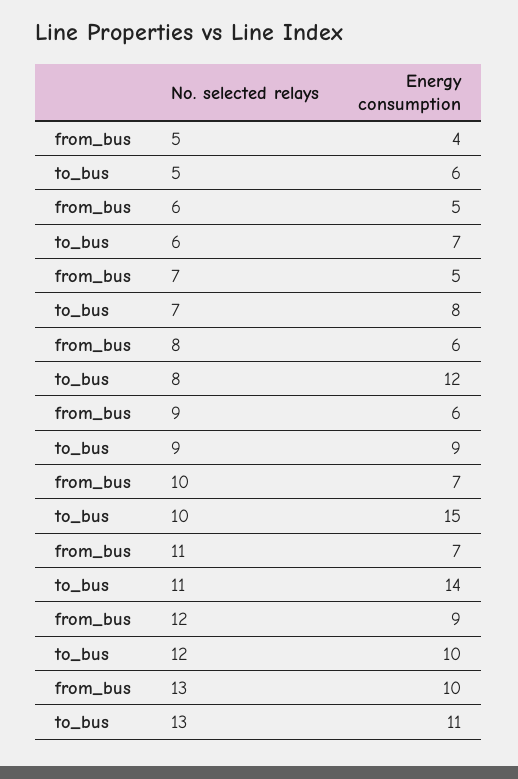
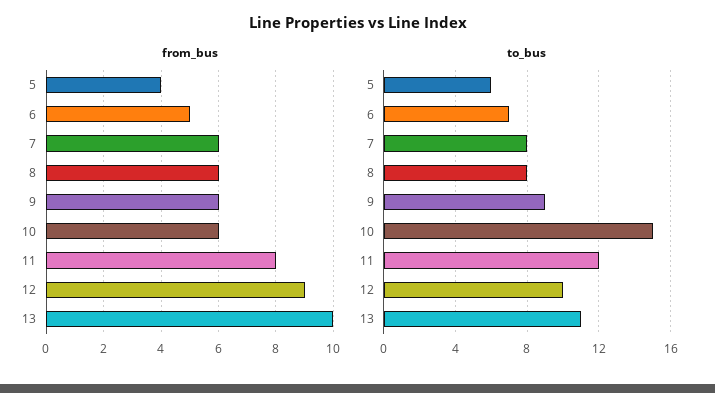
from_bus, 7: 5 -> 6
to_bus, 8: 12 -> 8
from_bus, 10: 7 -> 6
from_bus, 11: 7 -> 8
to_bus, 11: 14 -> 12

